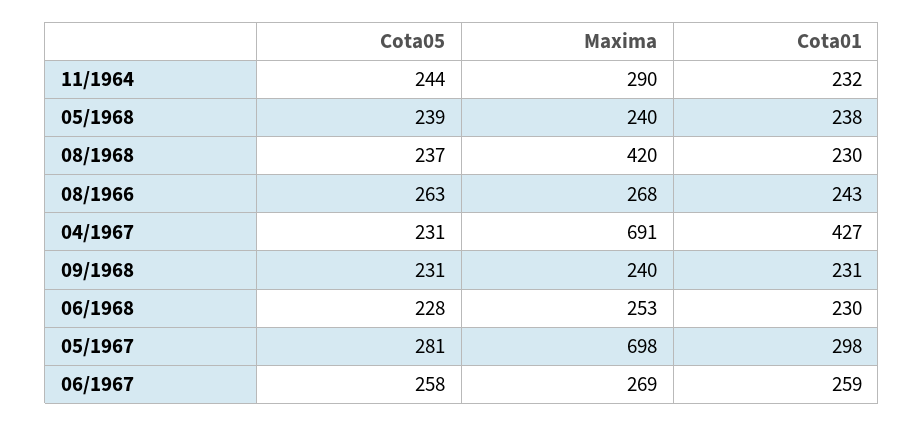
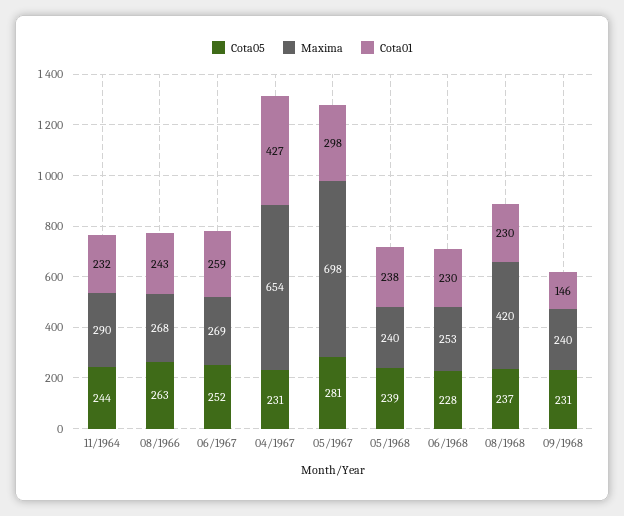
Maxima, 04/1967: 691 -> 654
Cota01, 09/1968: 231 -> 146
Cota05, 06/1967: 258 -> 252

